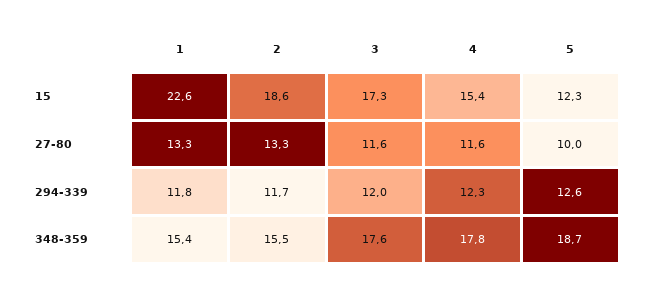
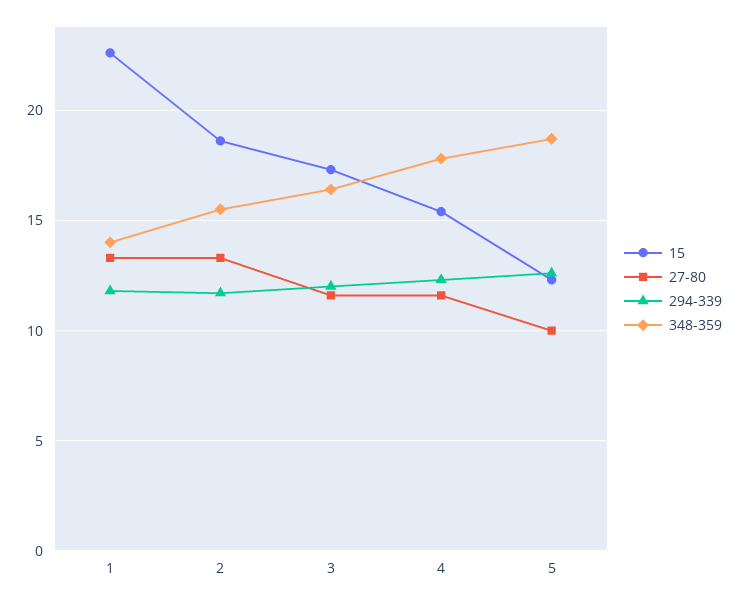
348-359, 1: 15.4 -> 14
348-359, 3: 17.6 -> 16.5

